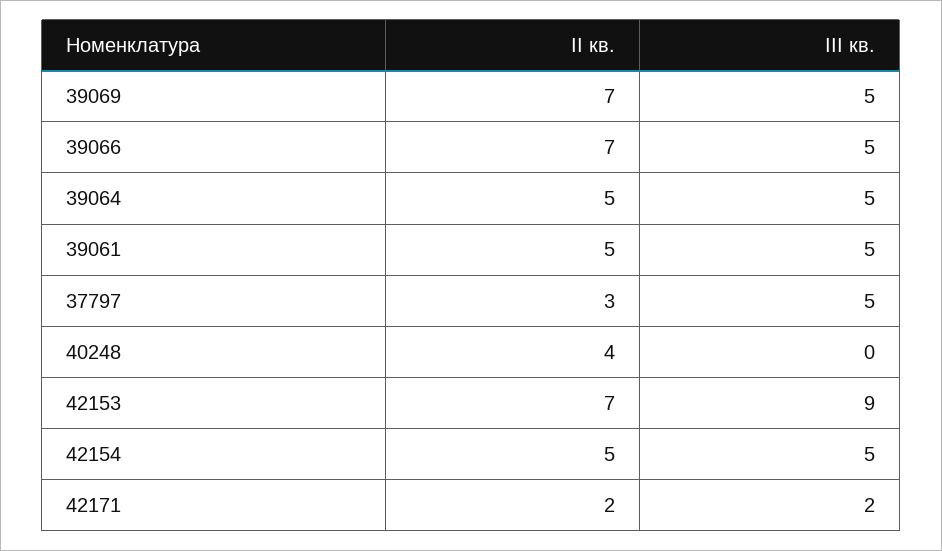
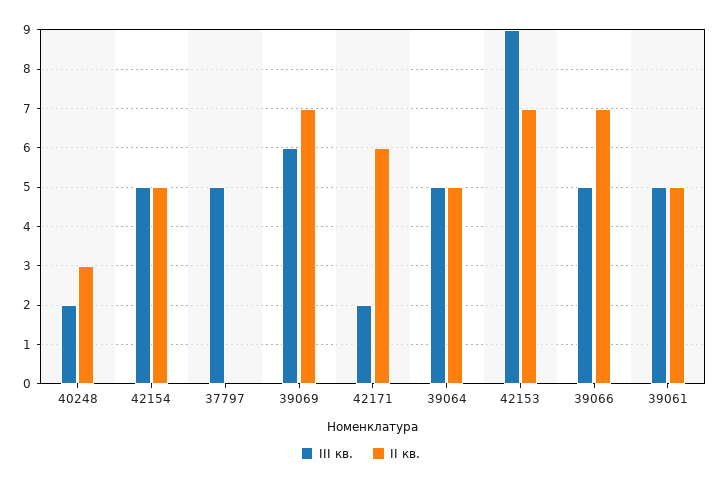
III кв., 39069: 5 -> 6
II кв., 37797: 3 -> 0
II кв., 40248: 4 -> 3
III кв., 40248: 0 -> 2
II кв., 42171: 2 -> 6

